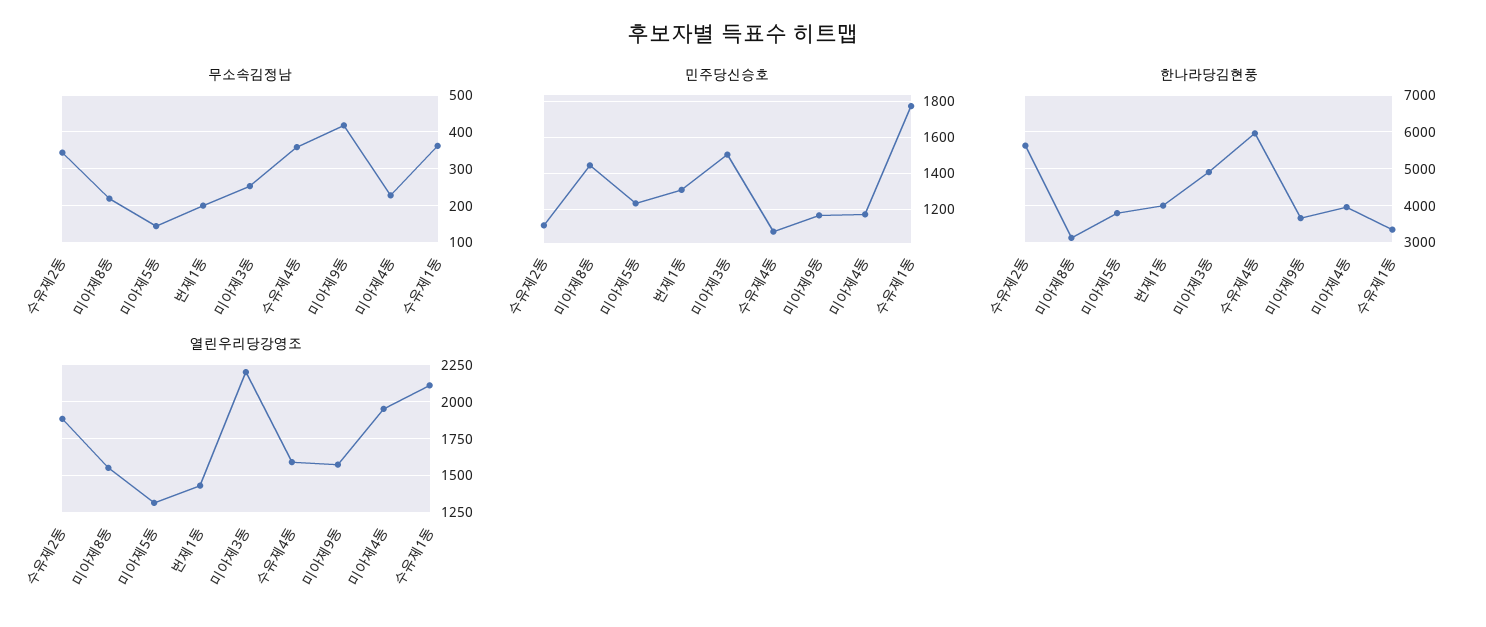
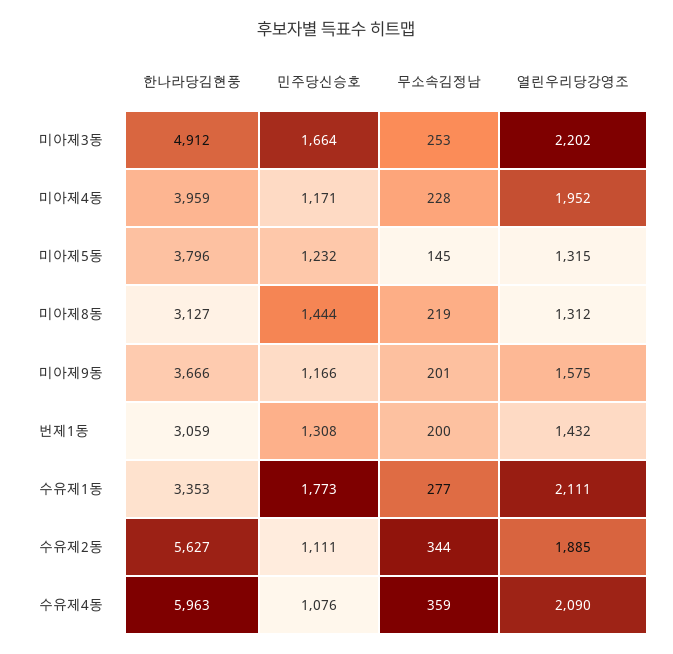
무소속김정남, 미아제9동: 420 -> 201
무소속김정남, 수유제1동: 360 -> 277
민주당신승호, 미아제3동: 1500 -> 1664
한나라당김현풍, 번제1동: 4000 -> 3059
열린우리당강영조, 미아제8동: 1550 -> 1312
열린우리당강영조, 수유제4동: 1600 -> 2090

